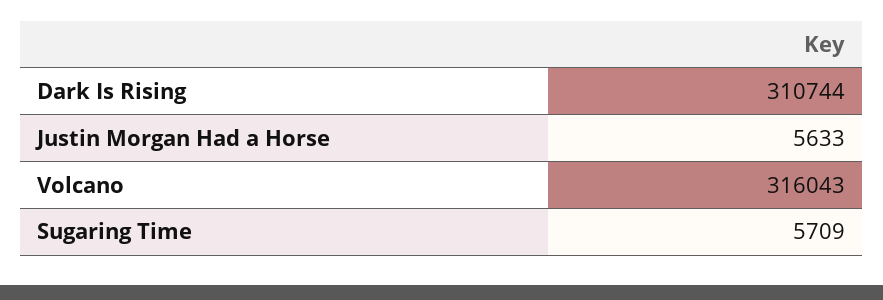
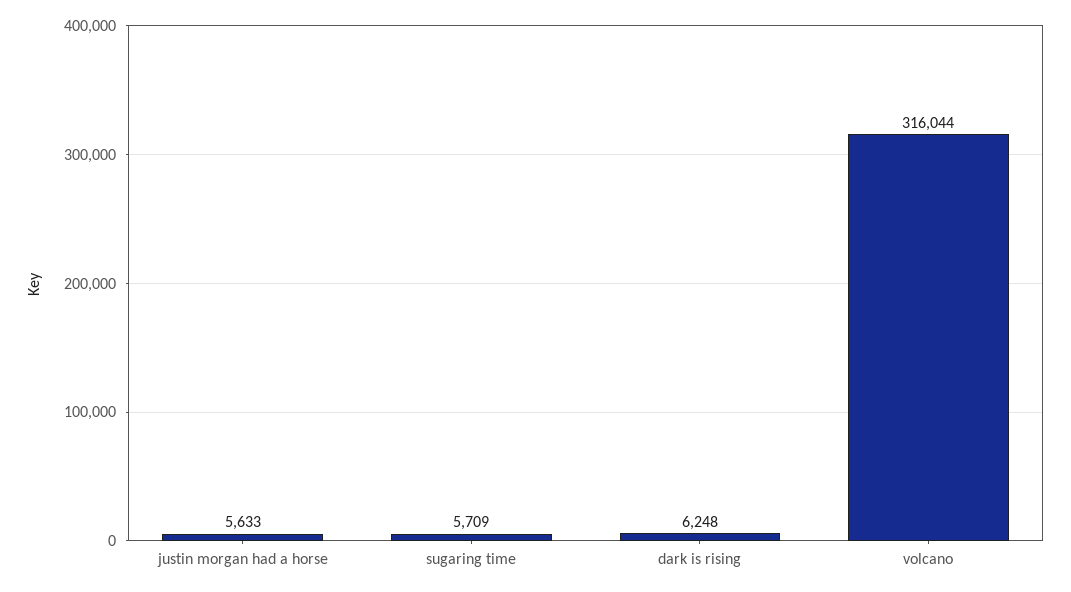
Dark Is Rising: 310744 -> 6248
Volcano: 316043 -> 316044

